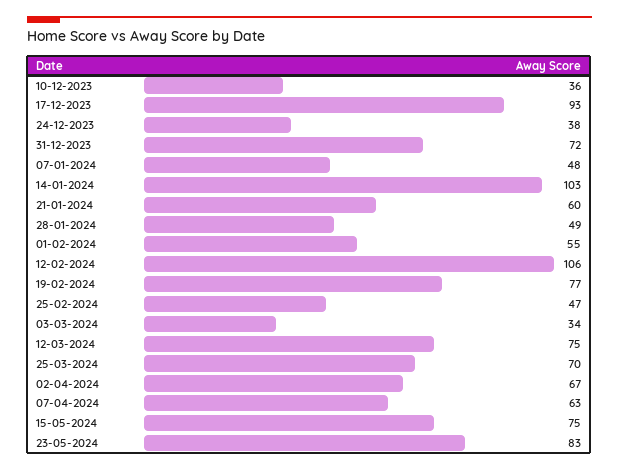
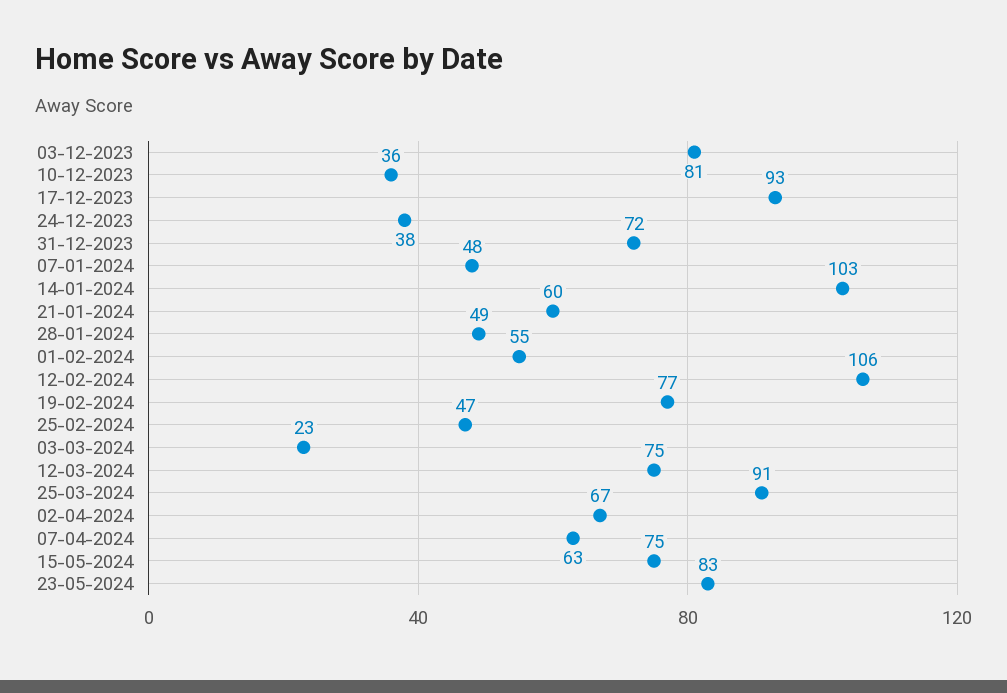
03-03-2024: 34 -> 23
25-03-2024: 70 -> 91
03-12-2023: none -> 81

